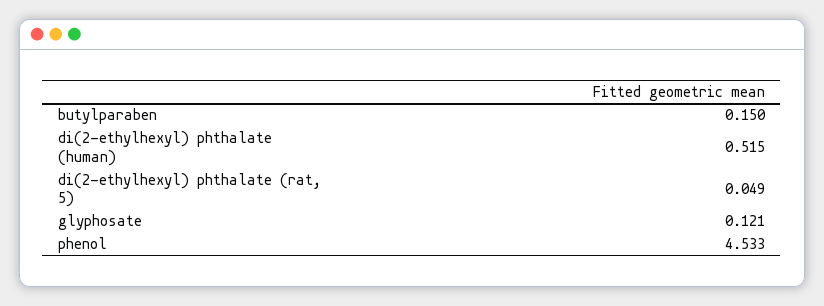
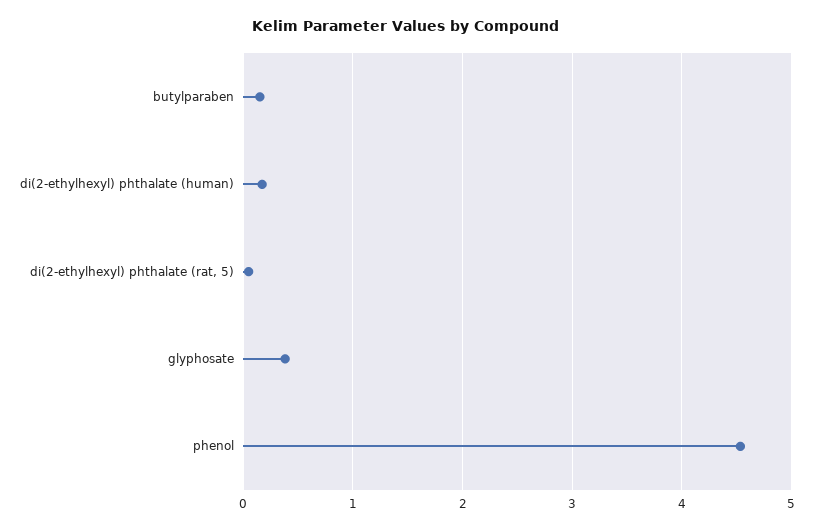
di(2-ethylhexyl) phthalate (human): 0.515 -> 0.2
glyphosate: 0.121 -> 0.4

